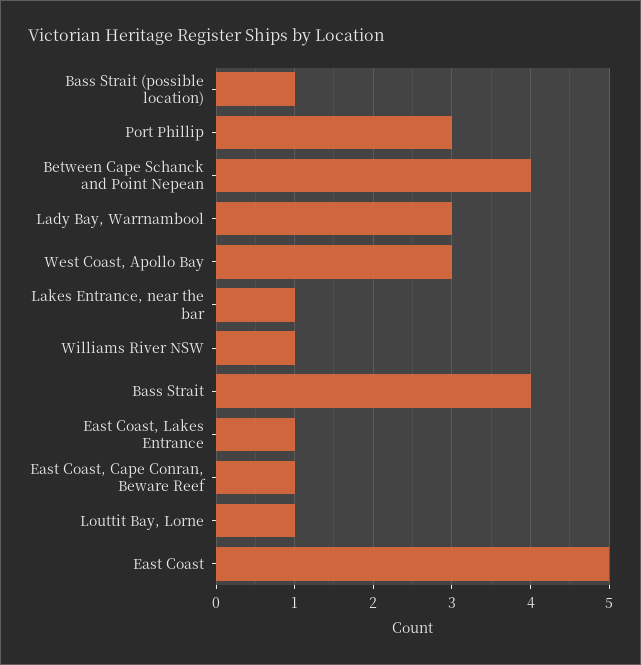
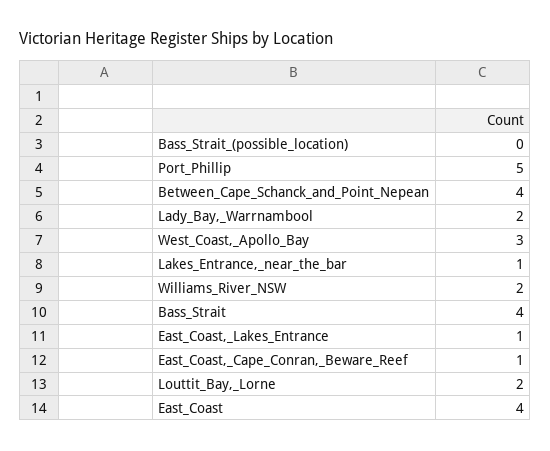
Bass Strait (possible location): 1 -> 0
Port Phillip: 3 -> 5
Lady Bay, Warrnambool: 3 -> 2
Williams River NSW: 1 -> 2
Louttit Bay, Lorne: 1 -> 2
East Coast: 5 -> 4

